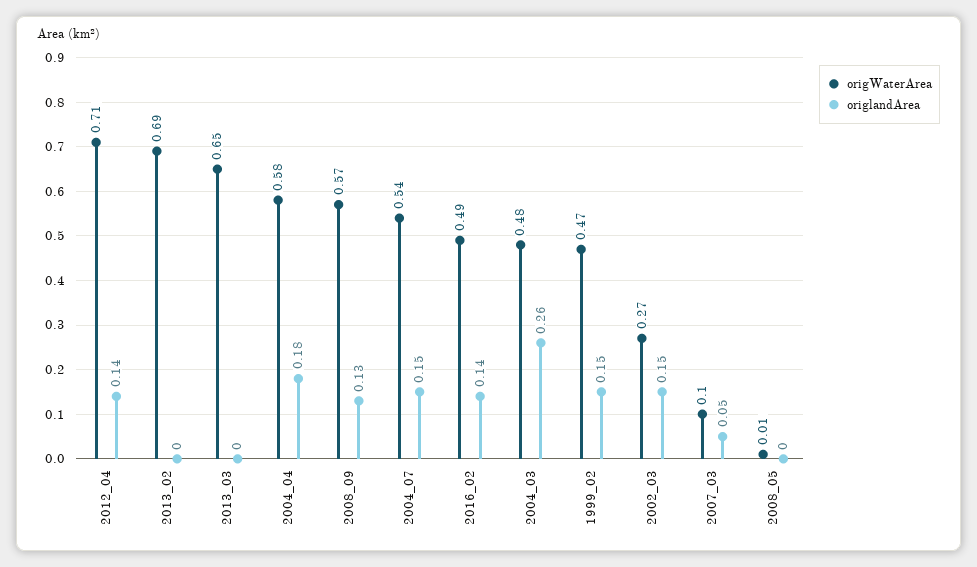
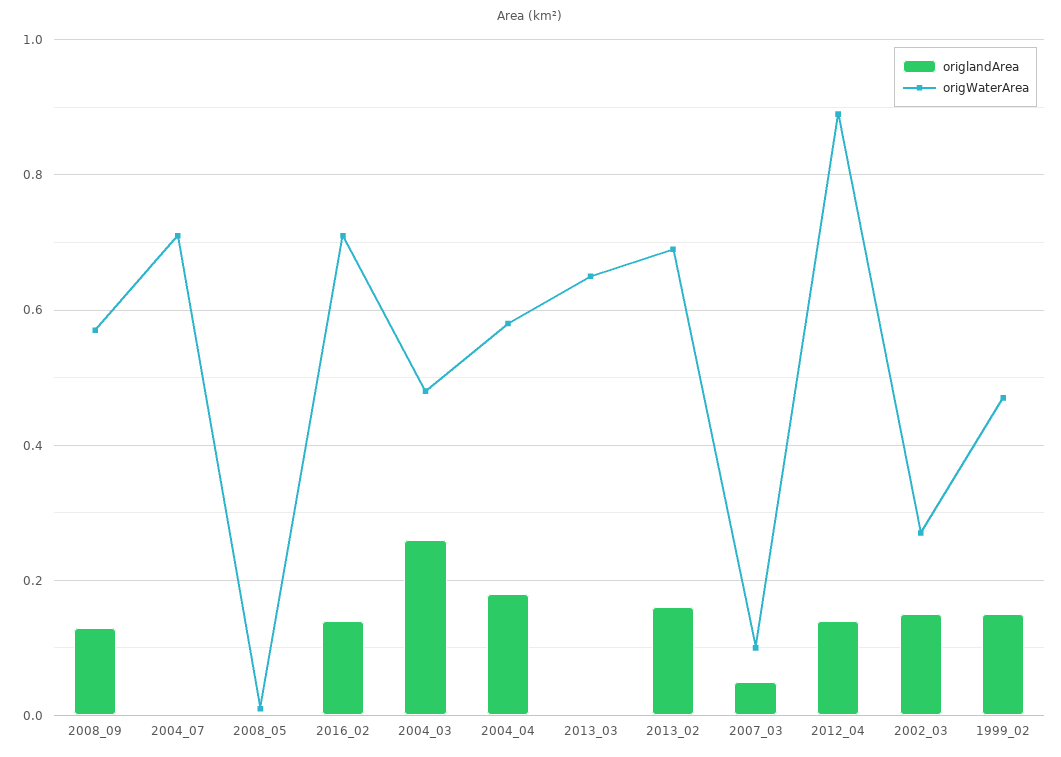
origWaterArea, 2012_04: 0.71 -> 0.9
origlandArea, 2013_02: 0 -> 0.15
origWaterArea, 2004_07: 0.54 -> 0.7
origlandArea, 2004_07: 0.15 -> 0
origWaterArea, 2016_02: 0.49 -> 0.7

